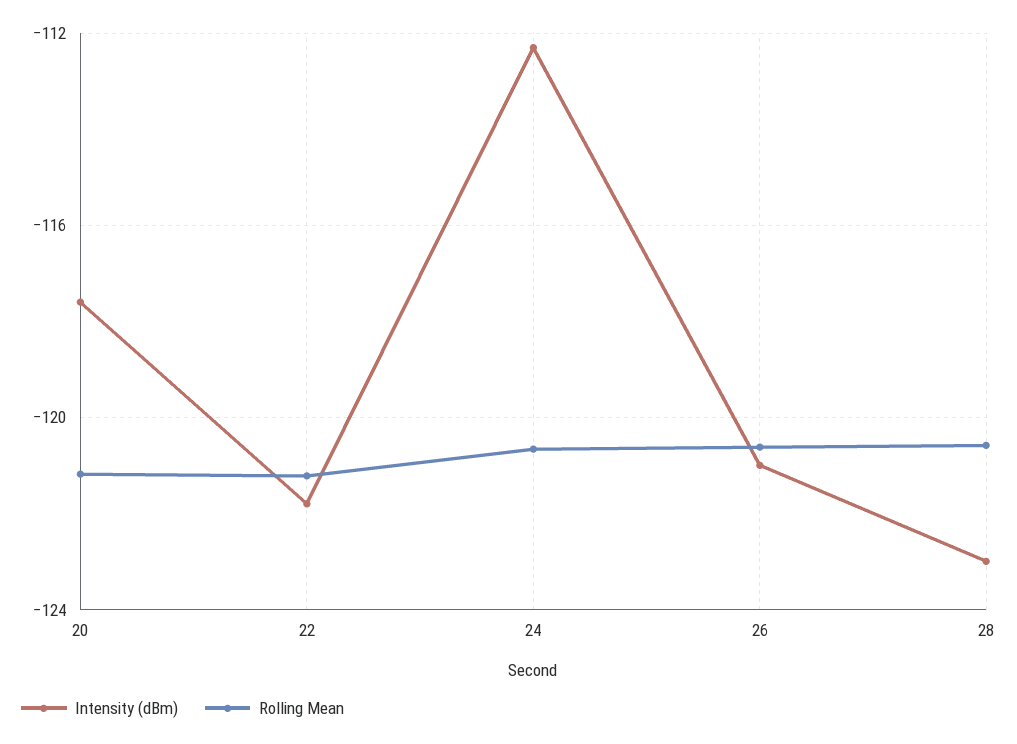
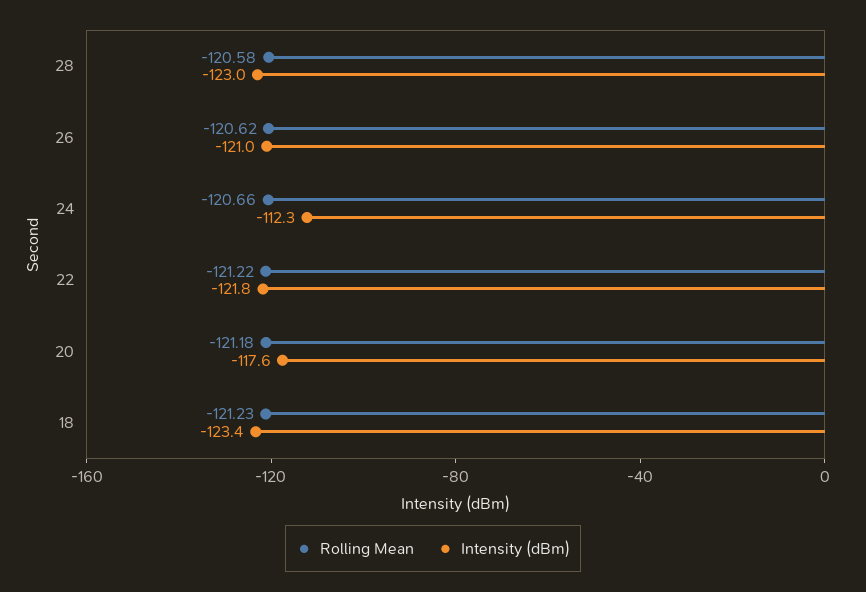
Rolling Mean, 18: none -> -121.23
Intensity (dBm), 18: none -> -123.4

